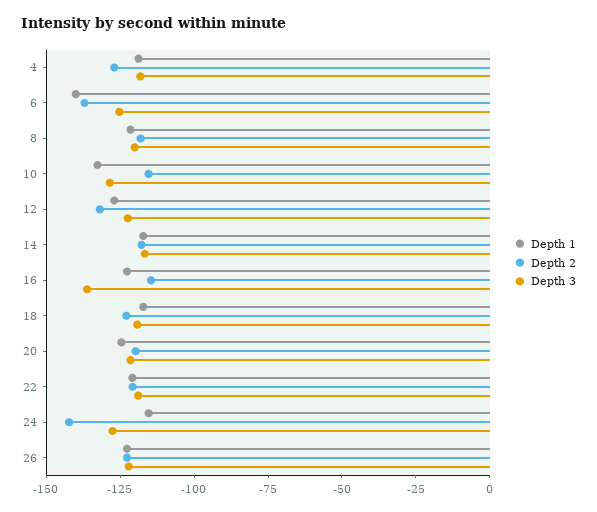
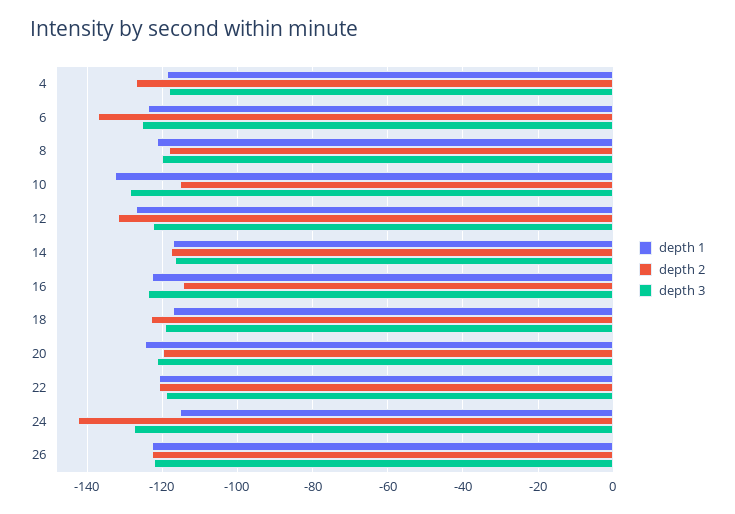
Depth 1, 6: -140 -> -124
Depth 3, 16: -135 -> -124

